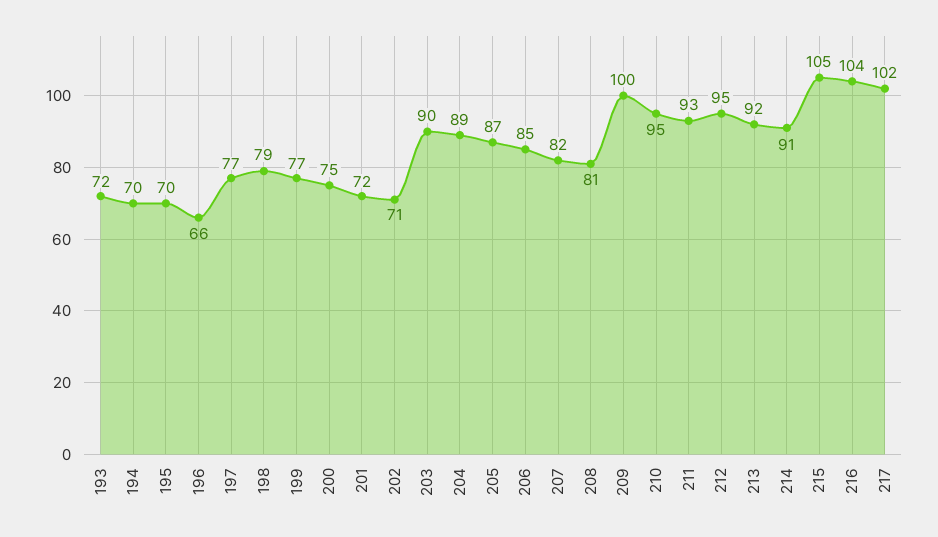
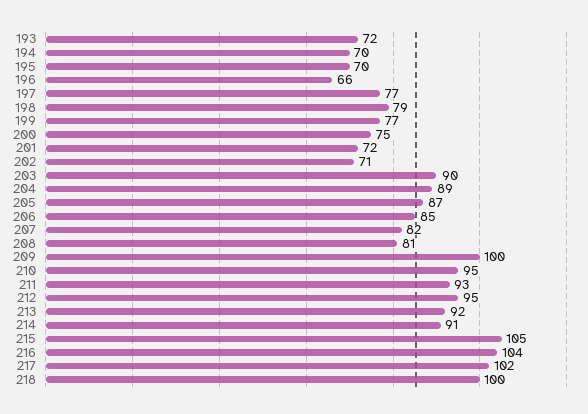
218: none -> 100

